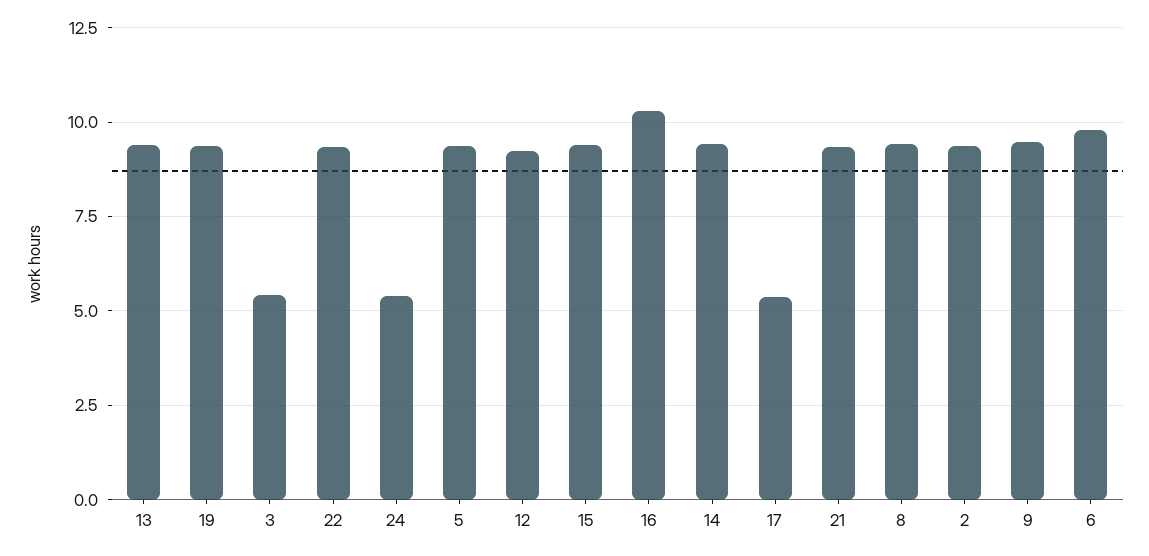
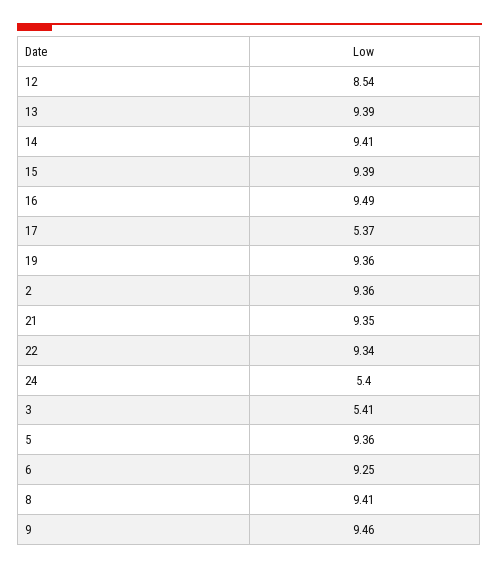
12: 9.25 -> 8.54
16: 10.25 -> 9.49
6: 9.75 -> 9.25

